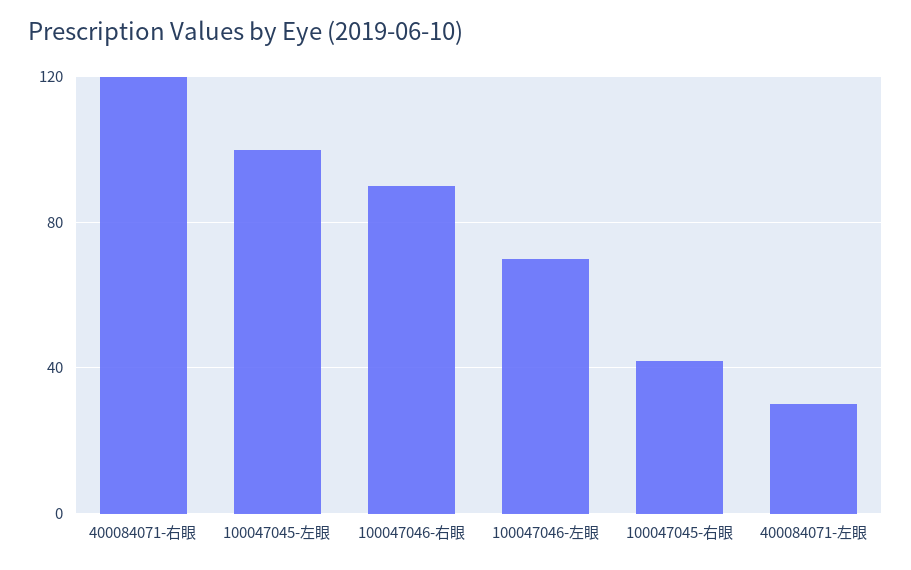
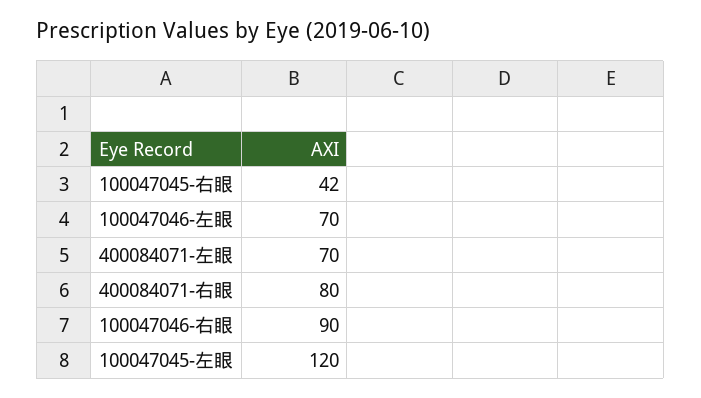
400084071-右眼: 120 -> 80
100047045-左眼: 100 -> 120
400084071-左眼: 30 -> 70

